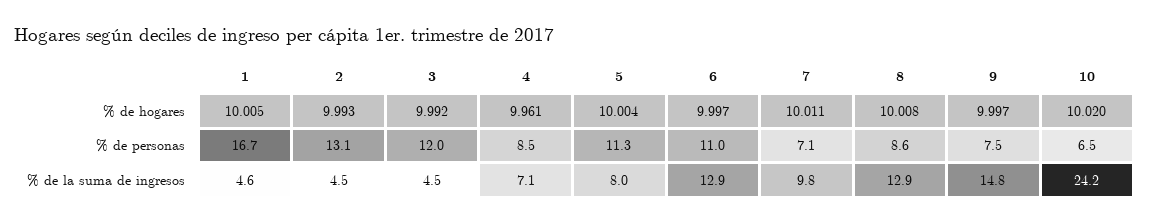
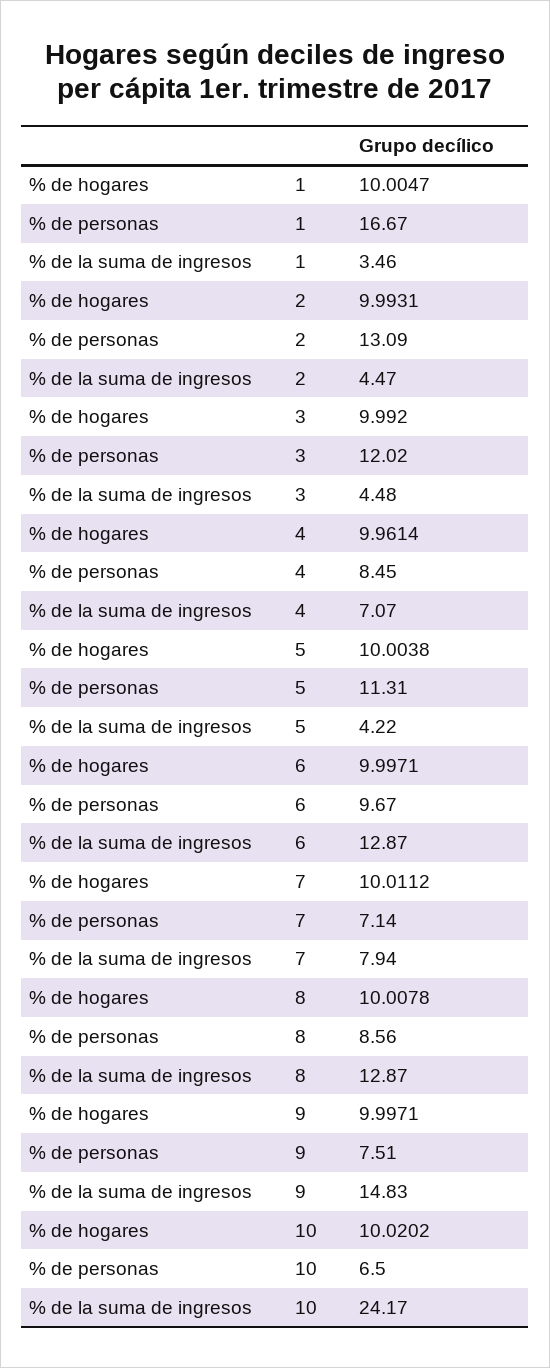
6, % de personas: 11 -> 9.67
1, % de la suma de ingresos: 4.6 -> 3.46
5, % de la suma de ingresos: 8 -> 4.22
7, % de la suma de ingresos: 9.8 -> 7.94

